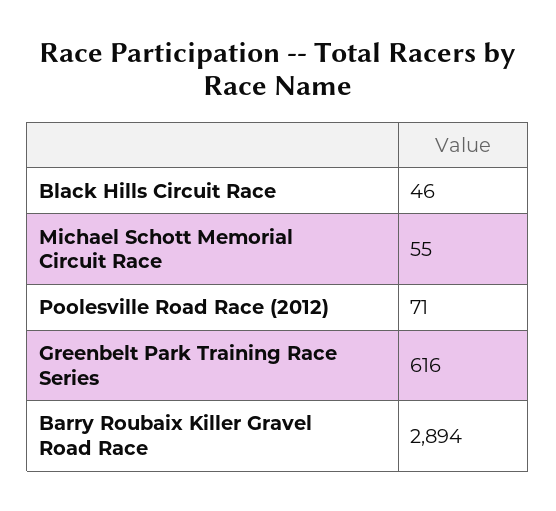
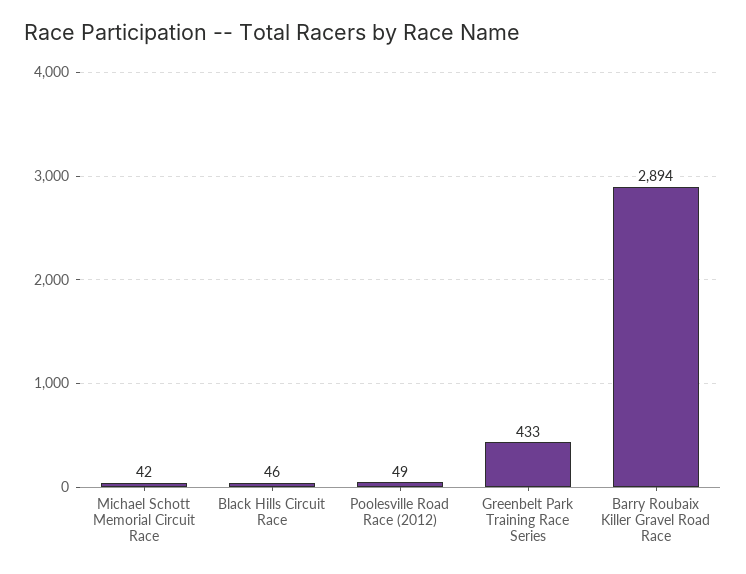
Michael Schott Memorial Circuit Race: 55 -> 42
Poolesville Road Race (2012): 71 -> 49
Greenbelt Park Training Race Series: 616 -> 433

